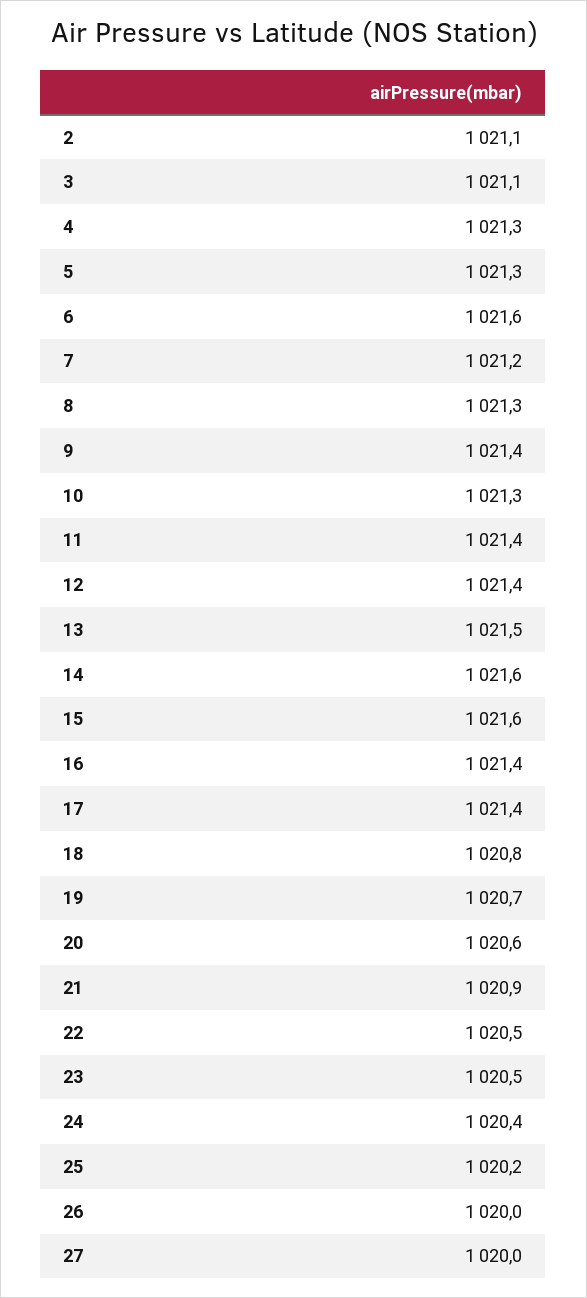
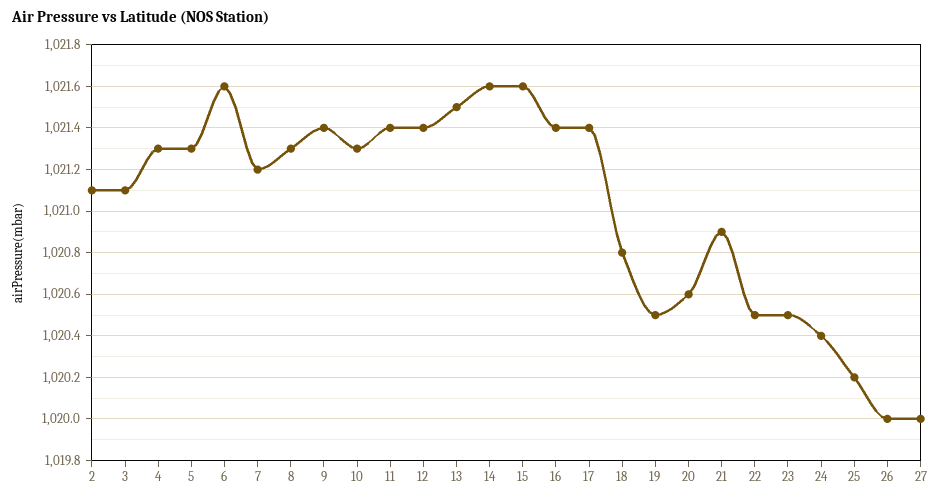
19: 1020.7 -> 1020.5

